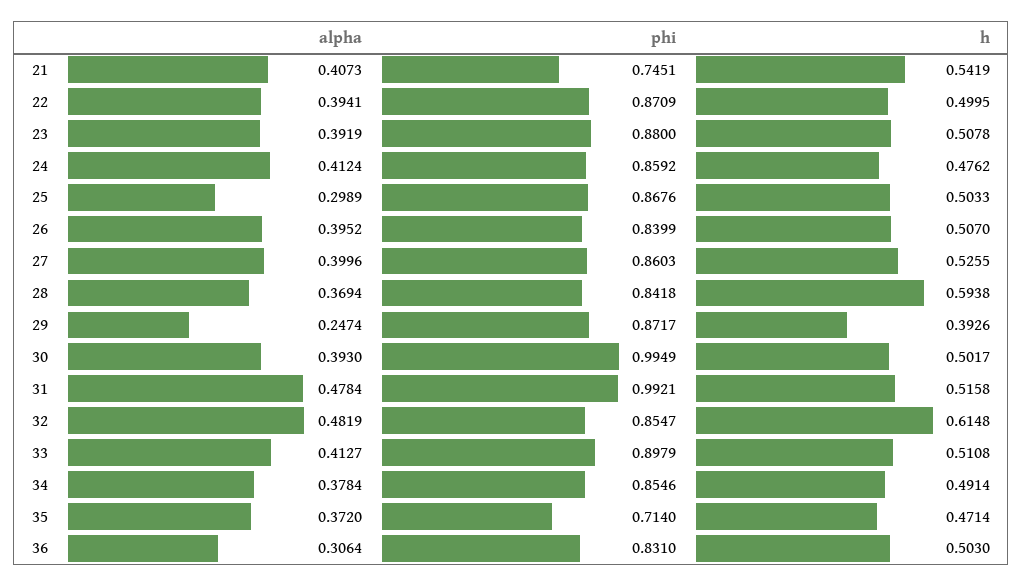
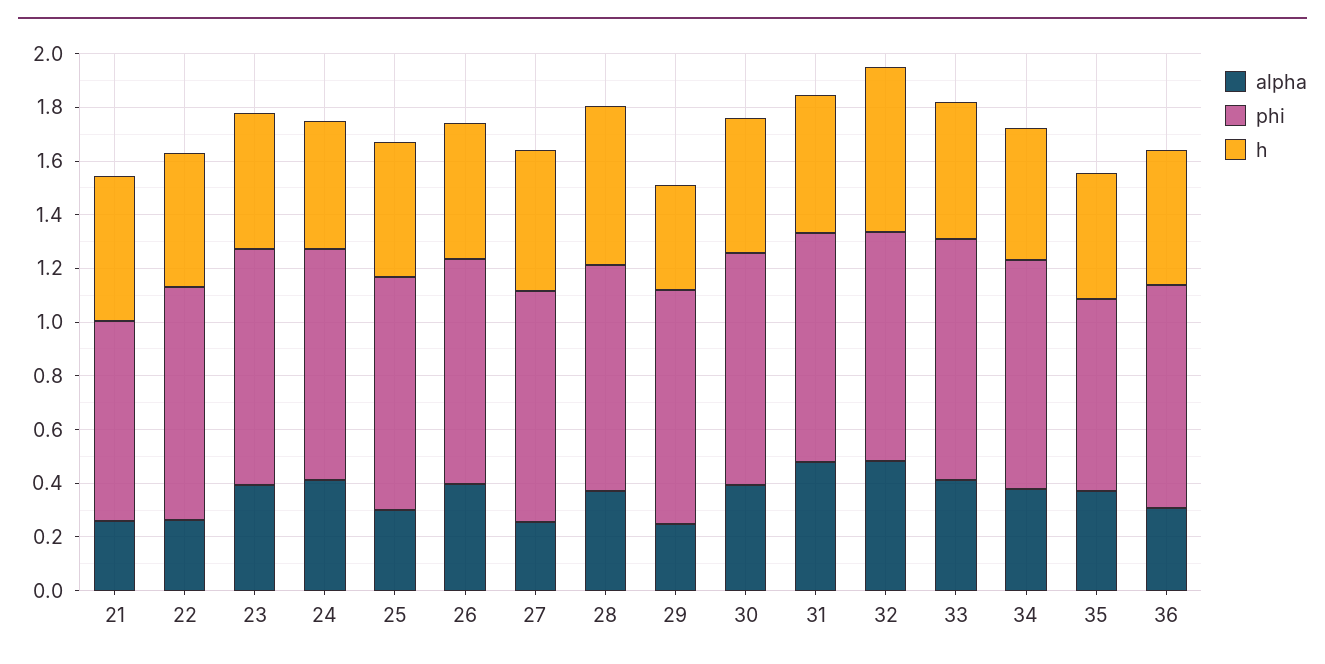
alpha, 21: 0.4073 -> 0.25
alpha, 22: 0.3941 -> 0.25
alpha, 27: 0.3996 -> 0.25
phi, 30: 0.9949 -> 0.85
phi, 31: 0.9921 -> 0.85

